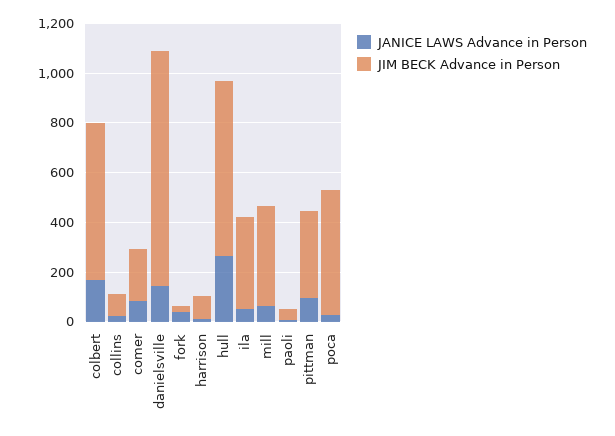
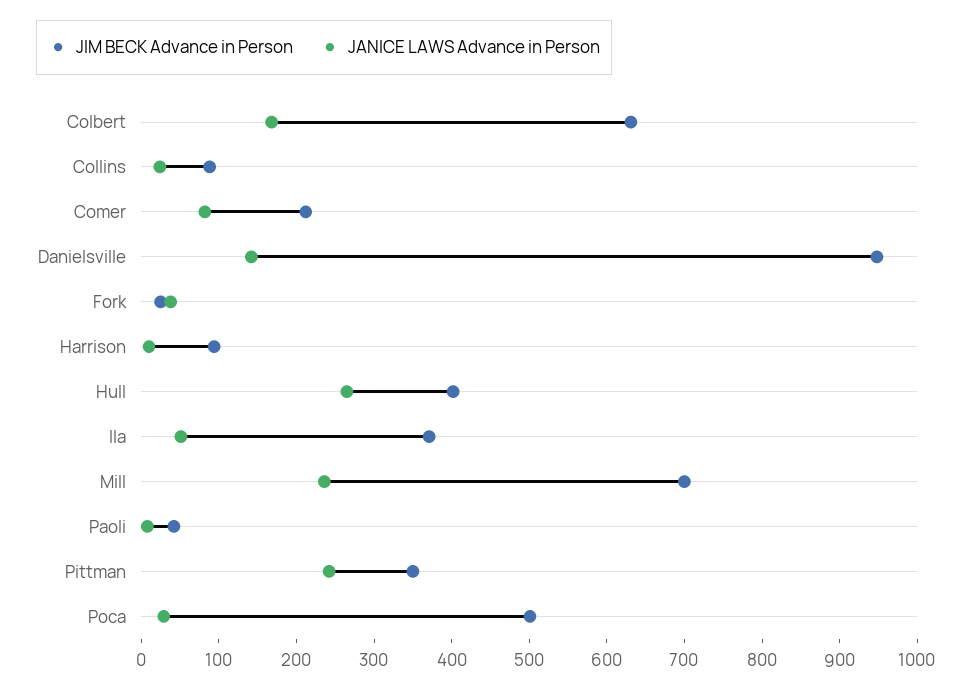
JIM BECK Advance in Person, hull: 700 -> 400
JANICE LAWS Advance in Person, mill: 50 -> 240
JIM BECK Advance in Person, mill: 400 -> 700
JANICE LAWS Advance in Person, pittman: 100 -> 240

